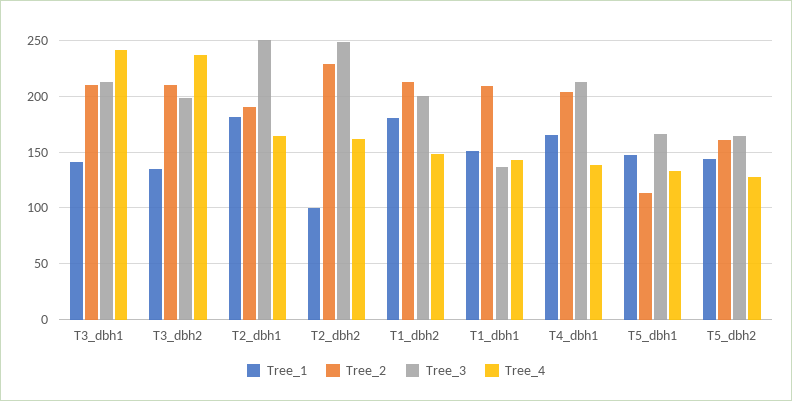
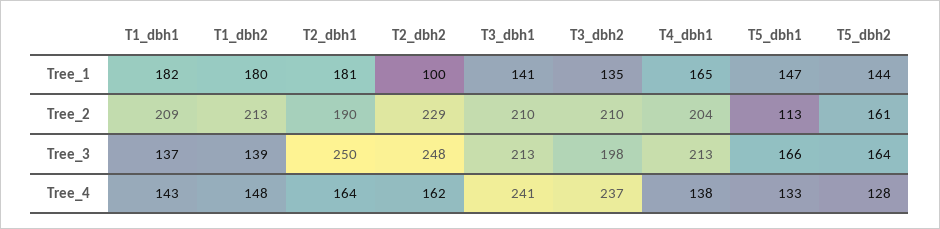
Tree_3, T1_dbh2: 200 -> 139
Tree_1, T1_dbh1: 150 -> 182

